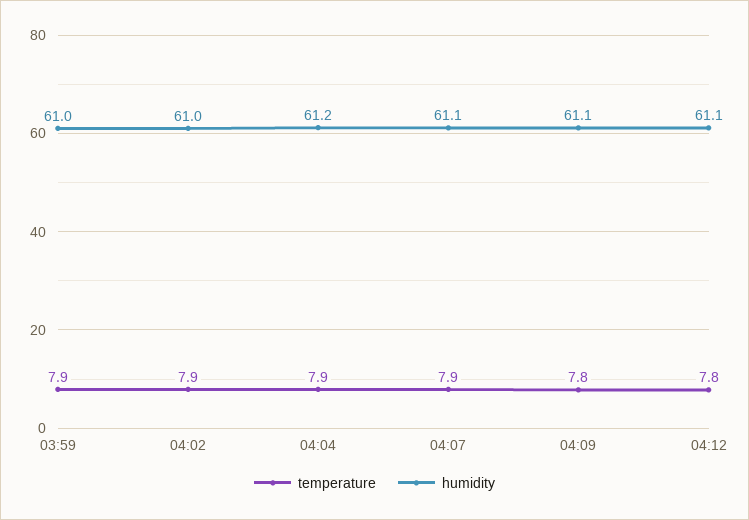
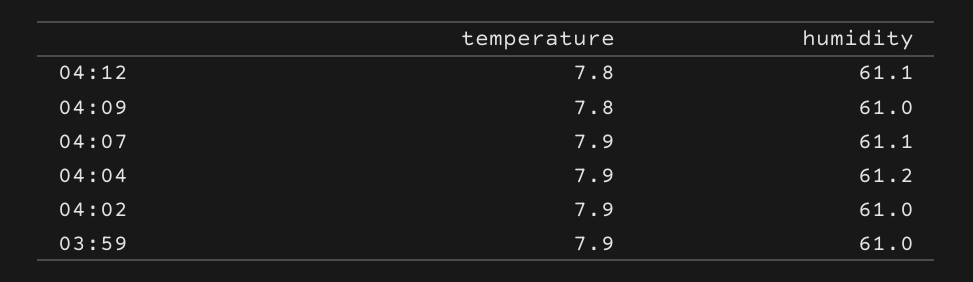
humidity, 04:09: 61.1 -> 61

